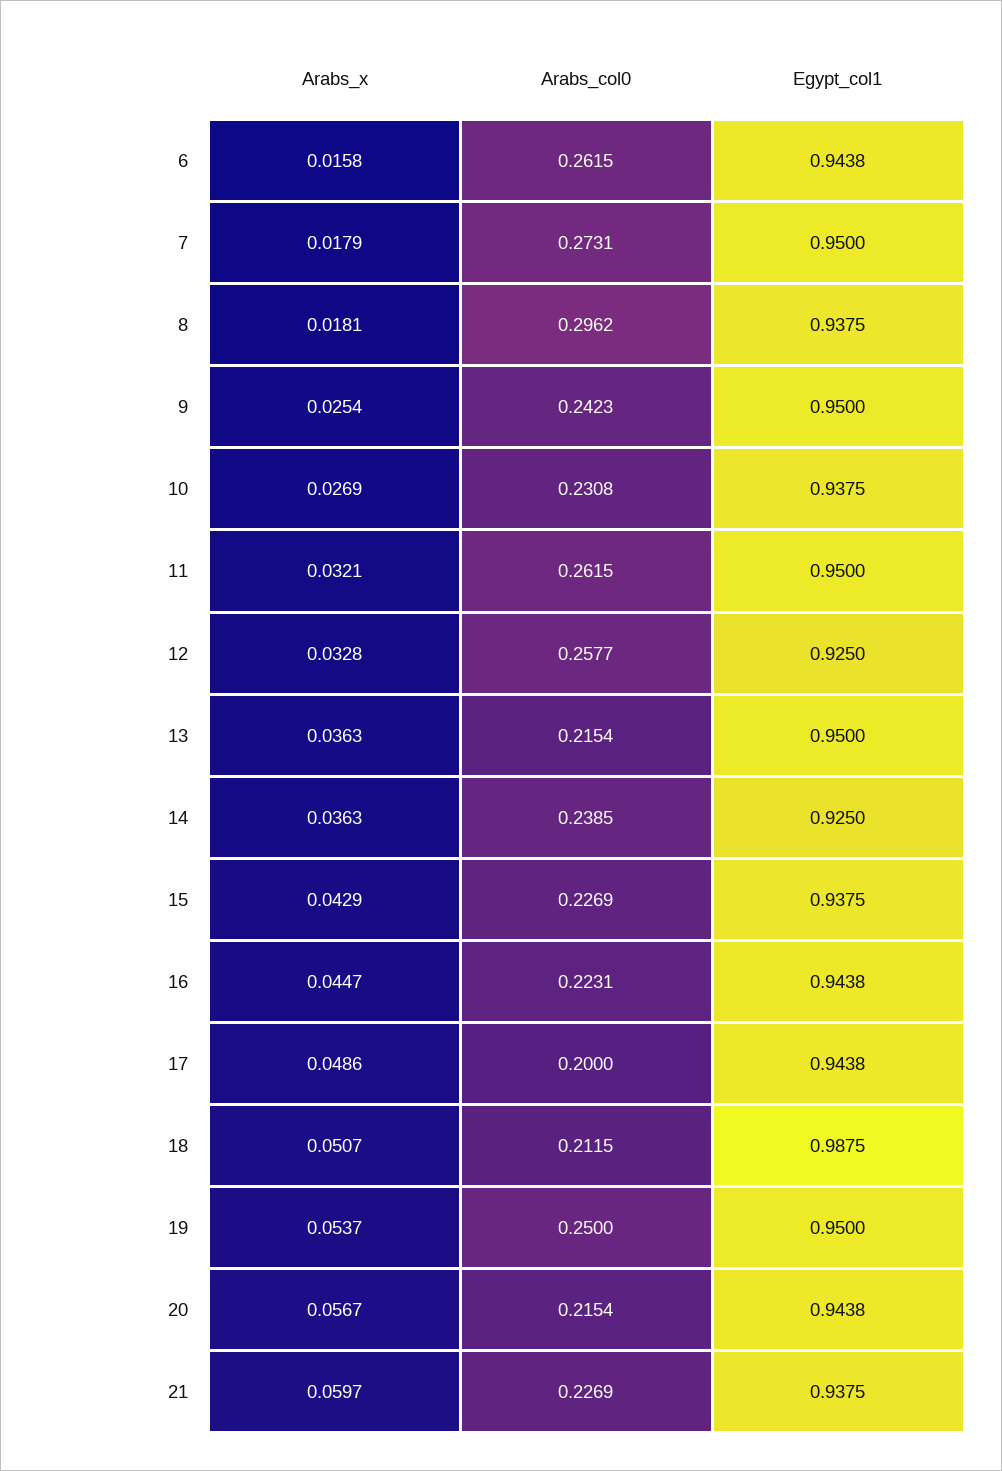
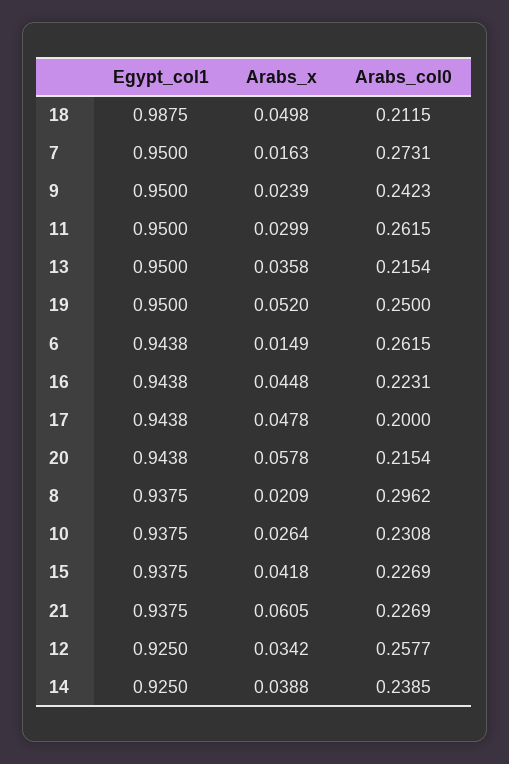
Arabs_x, 6: 0.0158 -> 0.0149
Arabs_x, 7: 0.0179 -> 0.0163
Arabs_x, 8: 0.0181 -> 0.0209
Arabs_x, 9: 0.0254 -> 0.0239
Arabs_x, 10: 0.0269 -> 0.0264
Arabs_x, 11: 0.0321 -> 0.0299
Arabs_x, 12: 0.0328 -> 0.0342
Arabs_x, 13: 0.0363 -> 0.0358
Arabs_x, 14: 0.0363 -> 0.0388
Arabs_x, 15: 0.0429 -> 0.0418
Arabs_x, 16: 0.0447 -> 0.0448
Arabs_x, 17: 0.0486 -> 0.0478
Arabs_x, 18: 0.0507 -> 0.0498
Arabs_x, 19: 0.0537 -> 0.052
Arabs_x, 20: 0.0567 -> 0.0578
Arabs_x, 21: 0.0597 -> 0.0605

